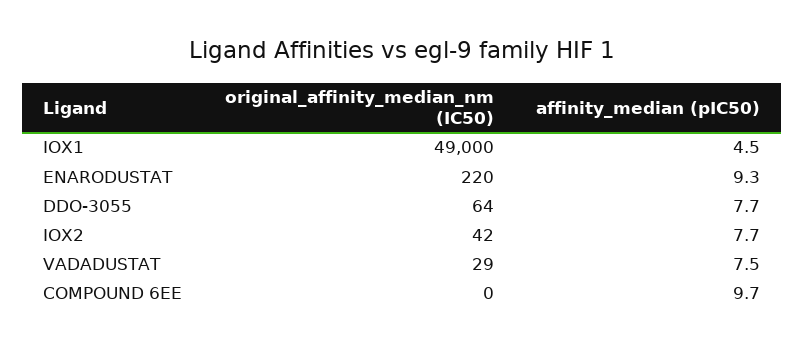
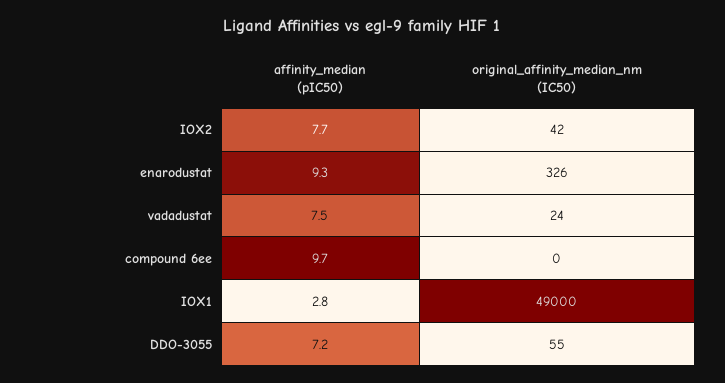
affinity_median (pIC50), IOX1: 4.5 -> 2.8
original_affinity_median_nm (IC50), ENARODUSTAT: 220 -> 326
original_affinity_median_nm (IC50), DDO-3055: 64 -> 55
affinity_median (pIC50), DDO-3055: 7.7 -> 7.2
original_affinity_median_nm (IC50), VADADUSTAT: 29 -> 24

